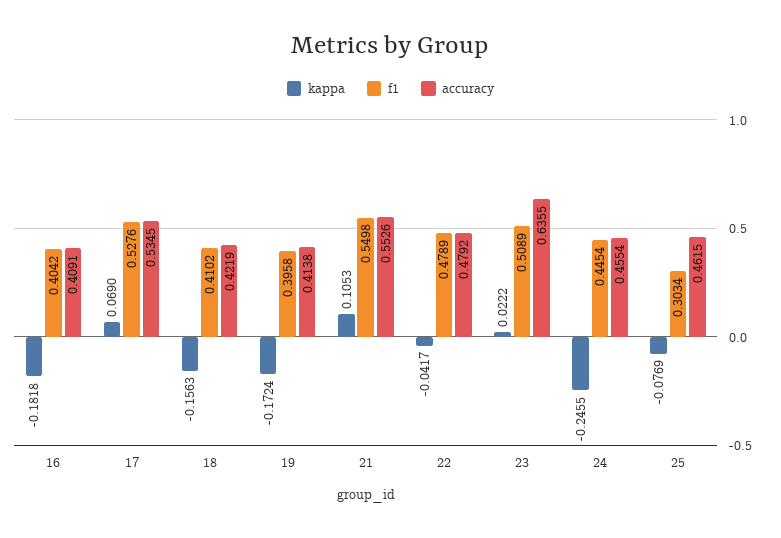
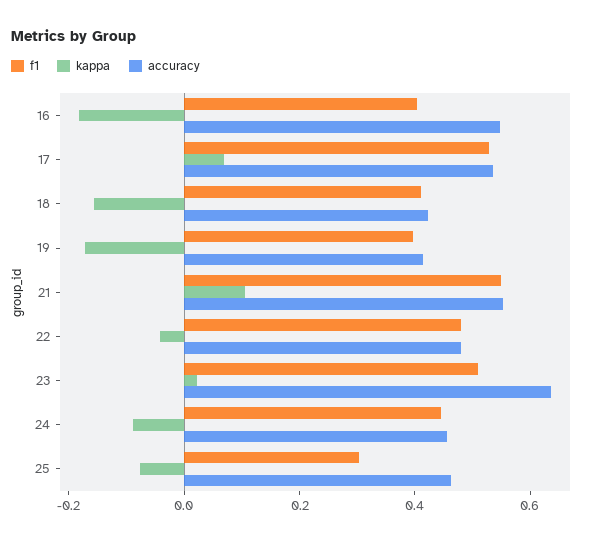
accuracy, 16: 0.4091 -> 0.55
kappa, 24: -0.2455 -> -0.1

